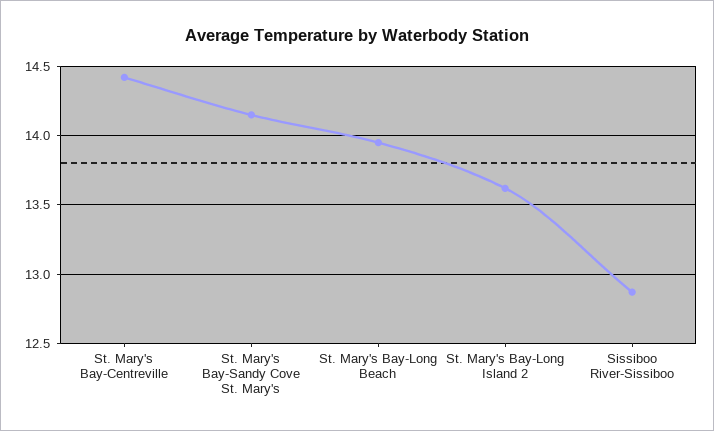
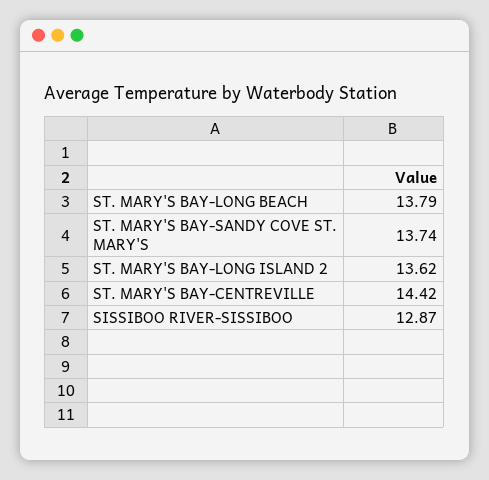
St. Mary's Bay-Sandy Cove St. Mary's: 14.15 -> 13.74
St. Mary's Bay-Long Beach: 13.95 -> 13.79

